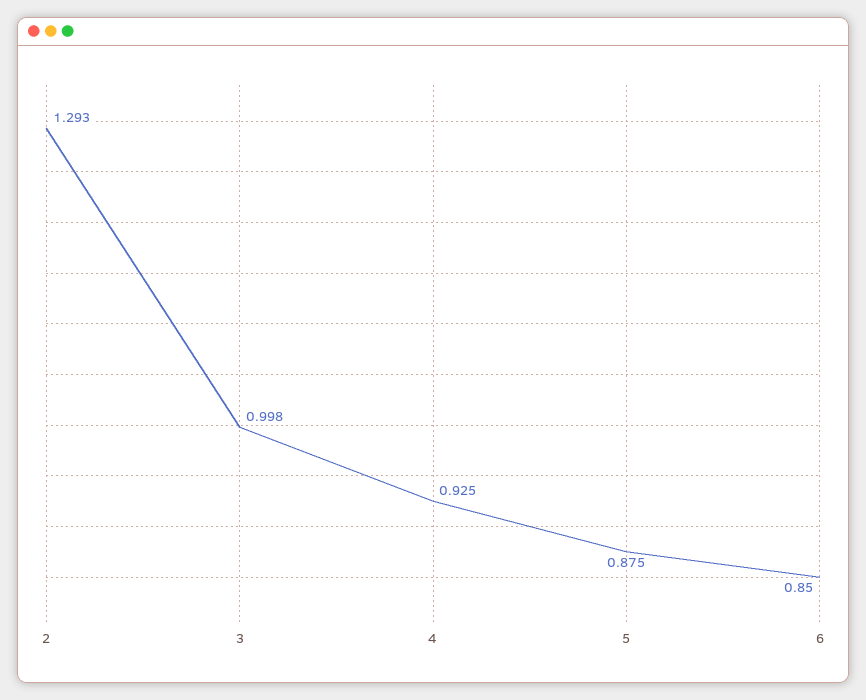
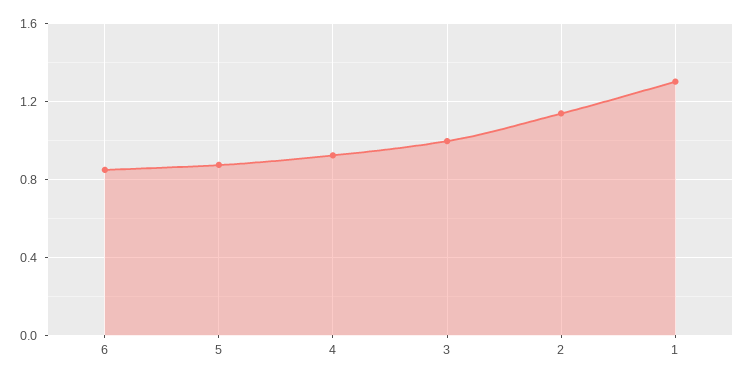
2: 1.293 -> 1.15
1: none -> 1.3

